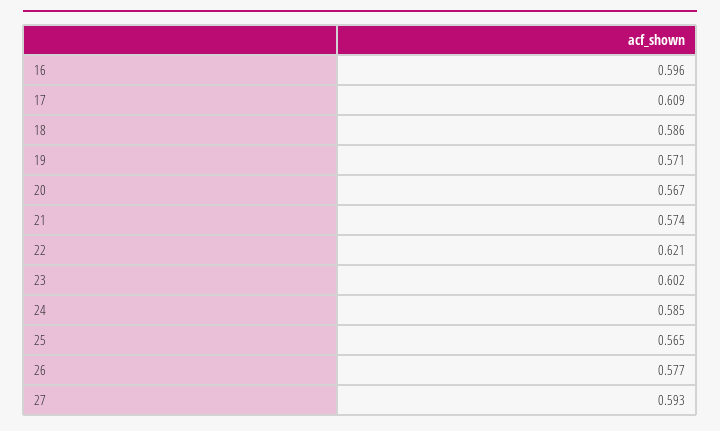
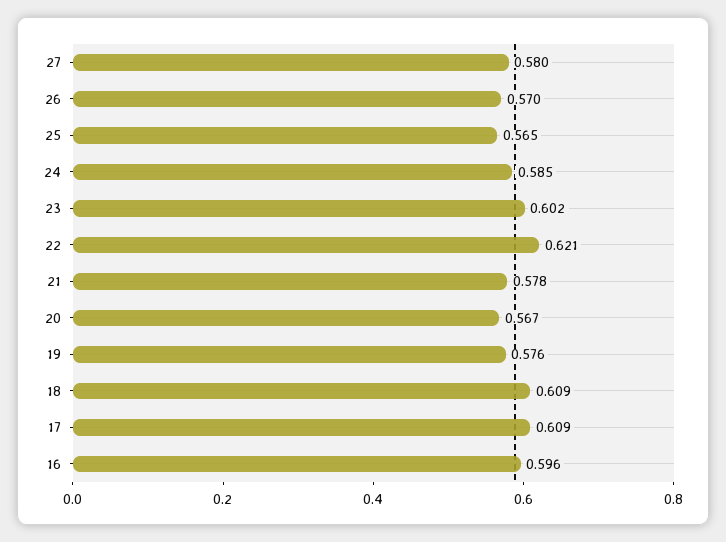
18: 0.586 -> 0.609
19: 0.571 -> 0.576
21: 0.574 -> 0.578
26: 0.577 -> 0.57
27: 0.593 -> 0.58

